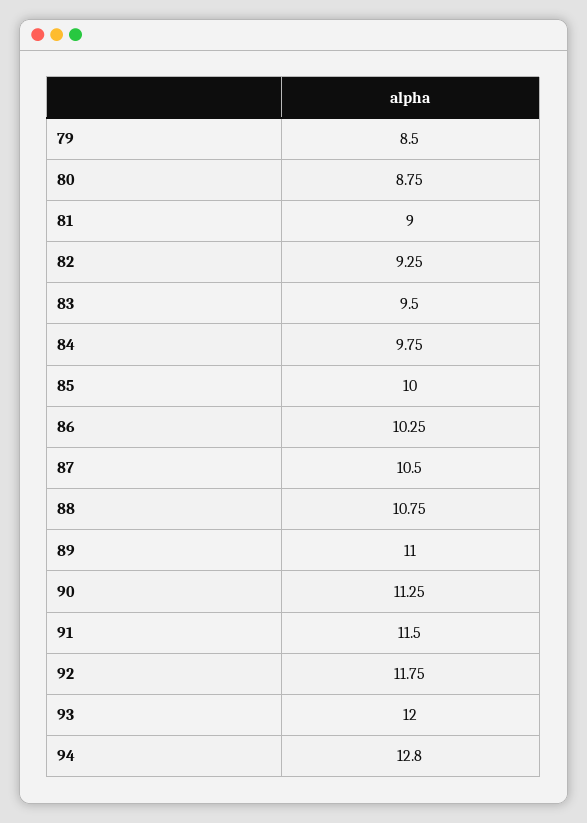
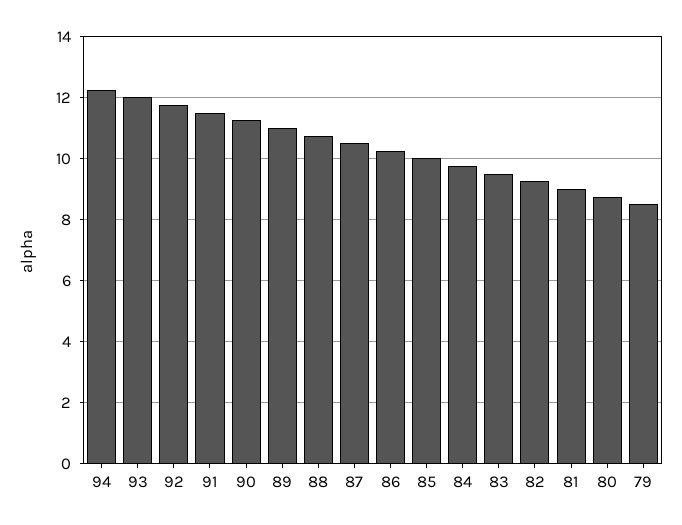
94: 12.8 -> 12.2

